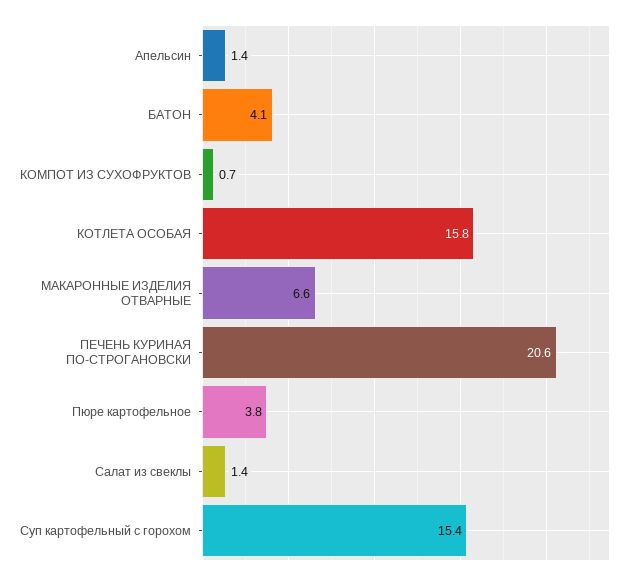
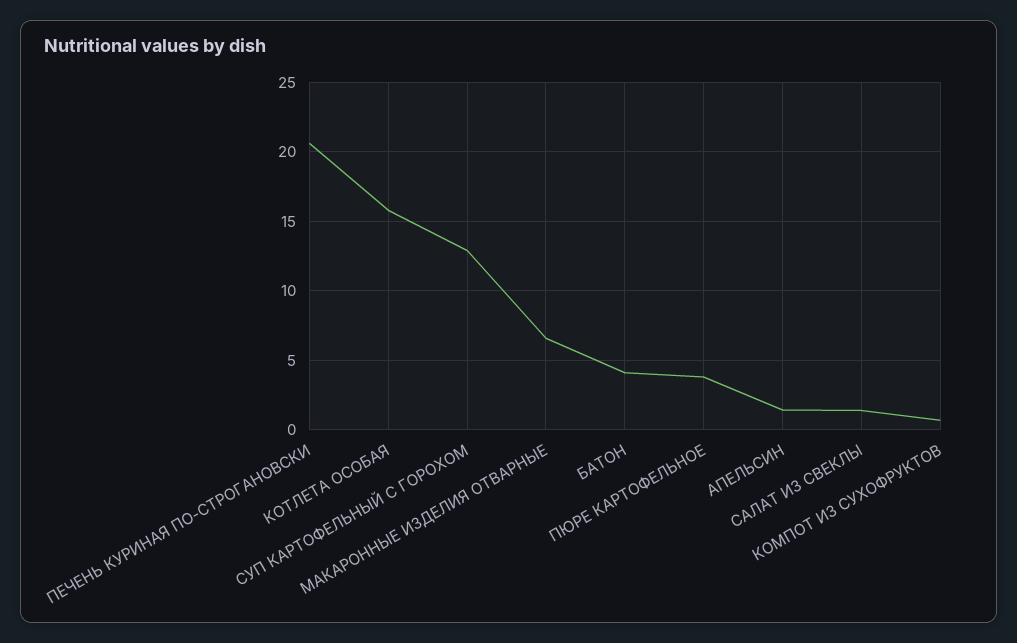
Суп картофельный с горохом: 15.4 -> 13

